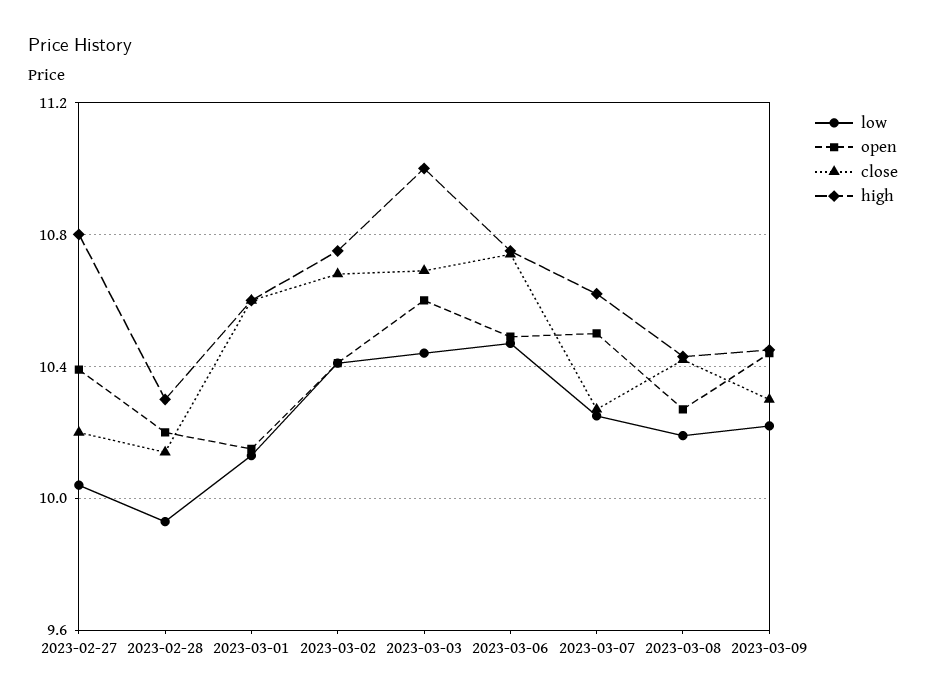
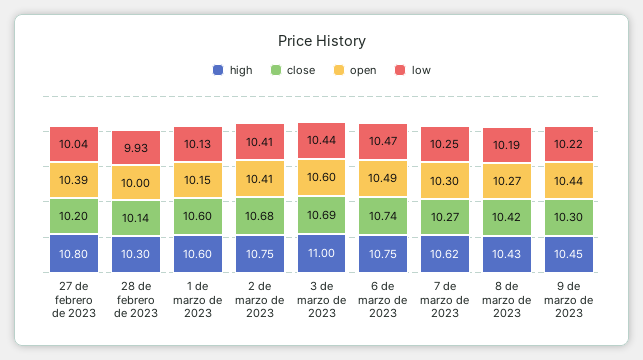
open, 2023-02-28: 10.2 -> 10
open, 2023-03-07: 10.5 -> 10.3

